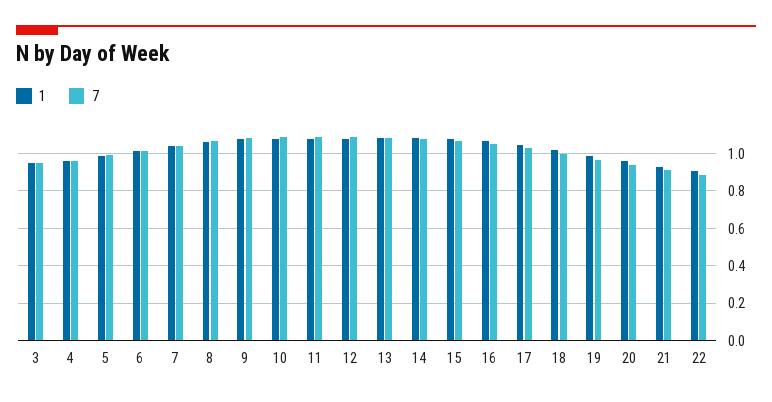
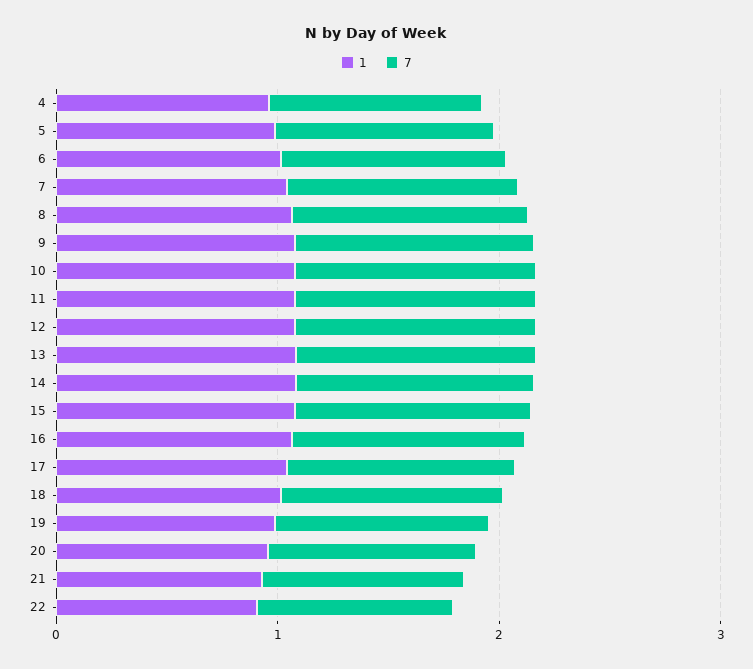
1, 3: 0.95 -> none
7, 3: 0.95 -> none

